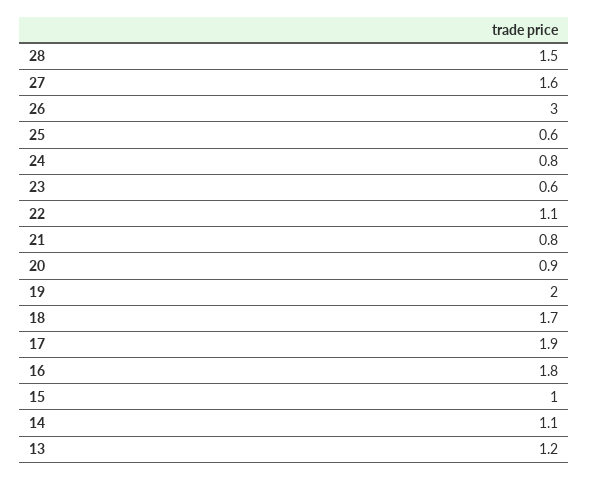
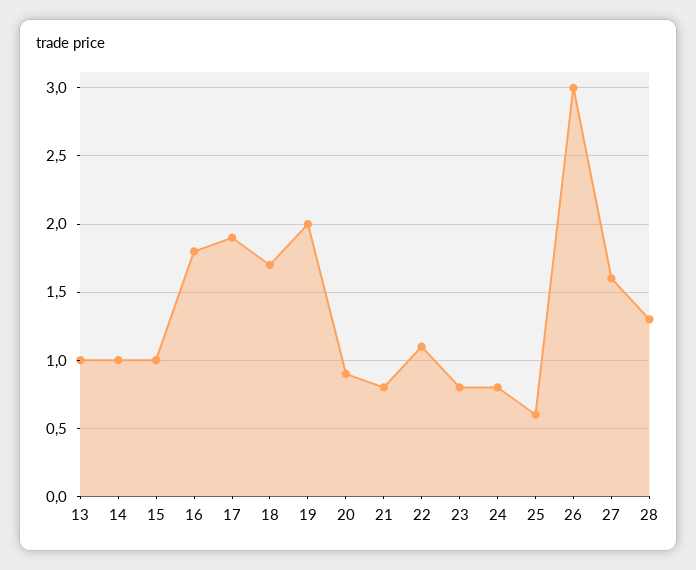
28: 1.5 -> 1.3
23: 0.6 -> 0.8
14: 1.1 -> 1
13: 1.2 -> 1

